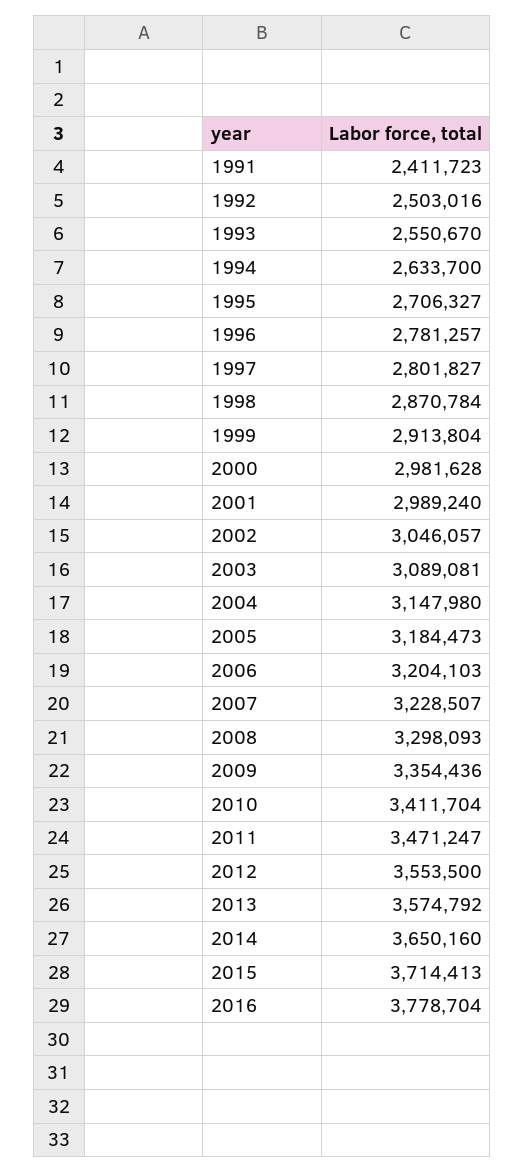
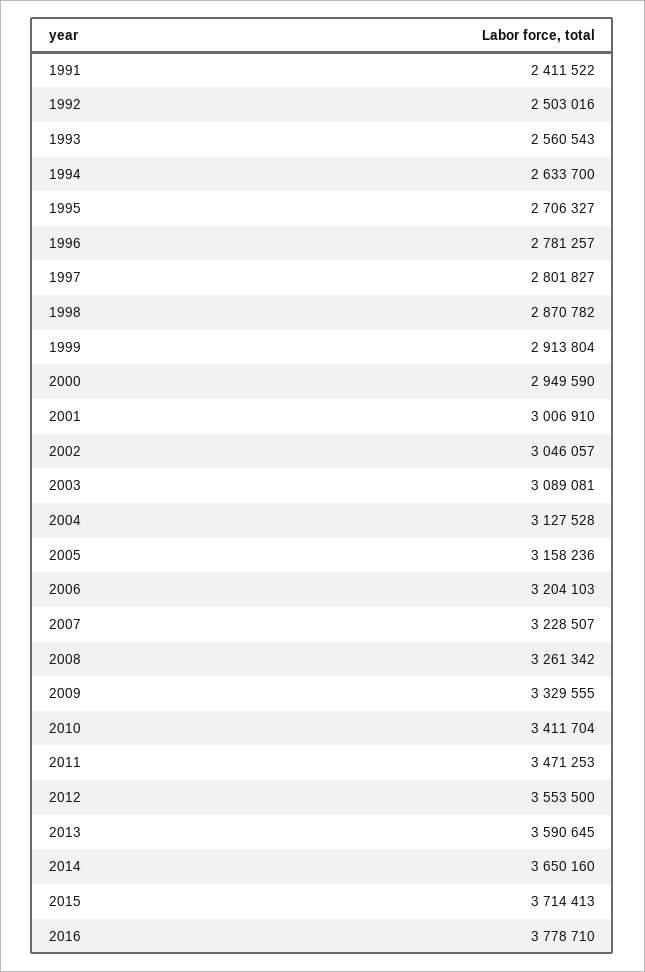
1991: 2411723 -> 2411522
1993: 2550670 -> 2560543
1998: 2870784 -> 2870782
2000: 2981628 -> 2949590
2001: 2989240 -> 3006910
2004: 3147980 -> 3127528
2005: 3184473 -> 3158236
2008: 3298093 -> 3261342
2009: 3354436 -> 3329555
2011: 3471247 -> 3471253
2013: 3574792 -> 3590645
2016: 3778704 -> 3778710

